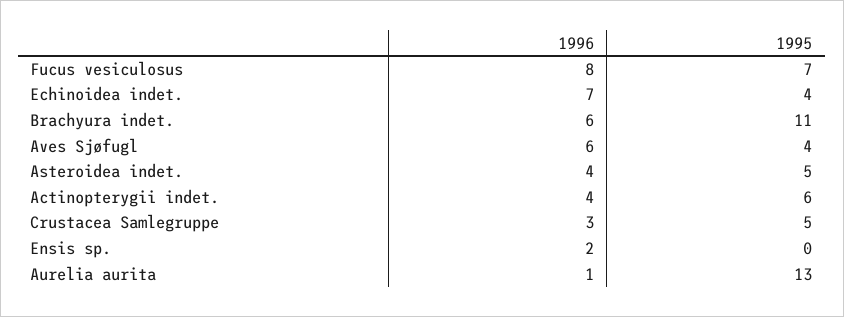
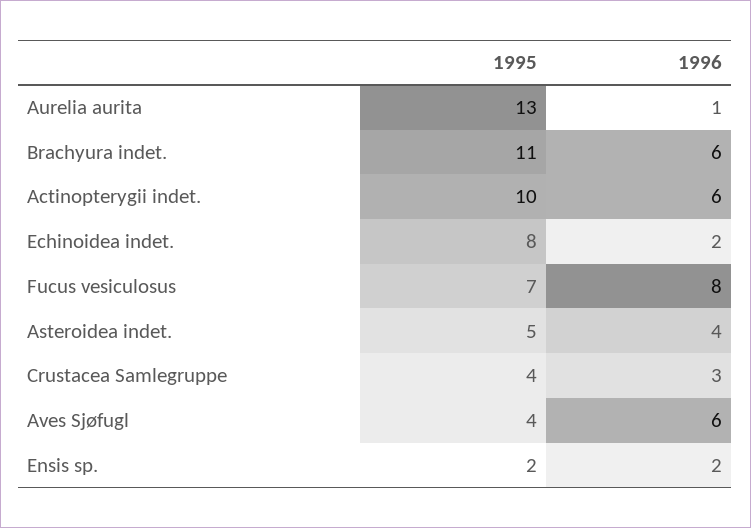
1996, Echinoidea indet.: 7 -> 2
1995, Echinoidea indet.: 4 -> 8
1996, Actinopterygii indet.: 4 -> 6
1995, Actinopterygii indet.: 6 -> 10
1995, Crustacea Samlegruppe: 5 -> 4
1995, Ensis sp.: 0 -> 2

